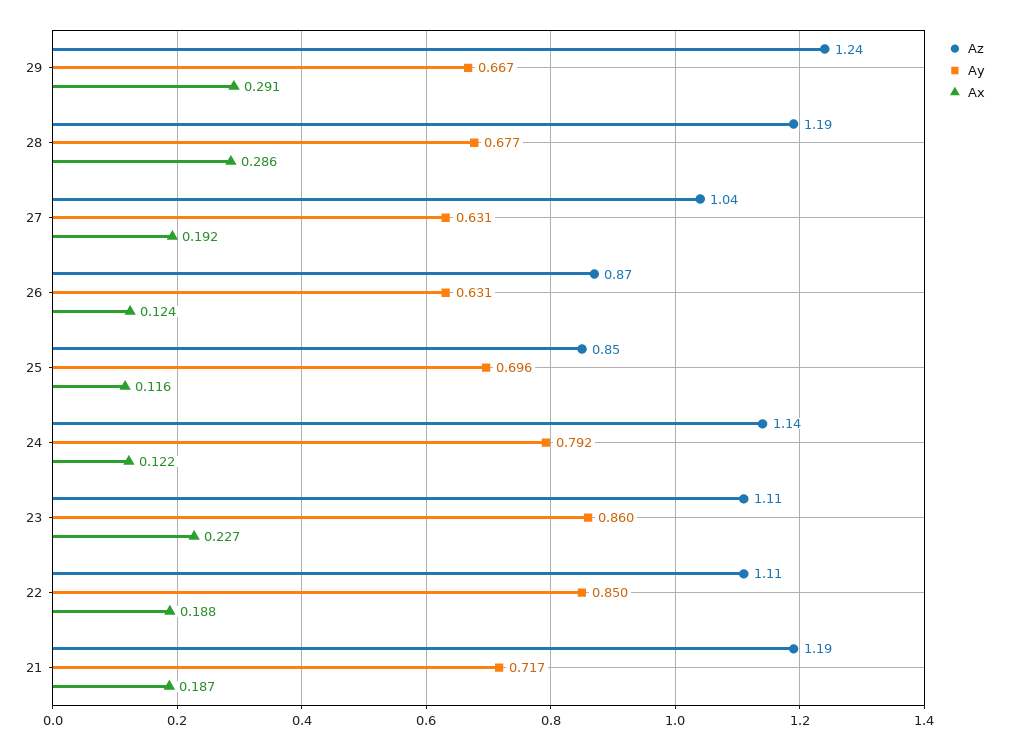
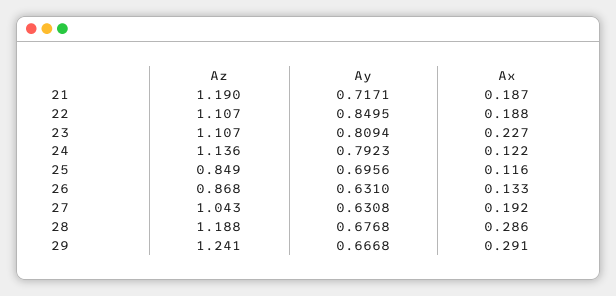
Ax, 26: 0.124 -> 0.133
Ay, 23: 0.86 -> 0.8094

